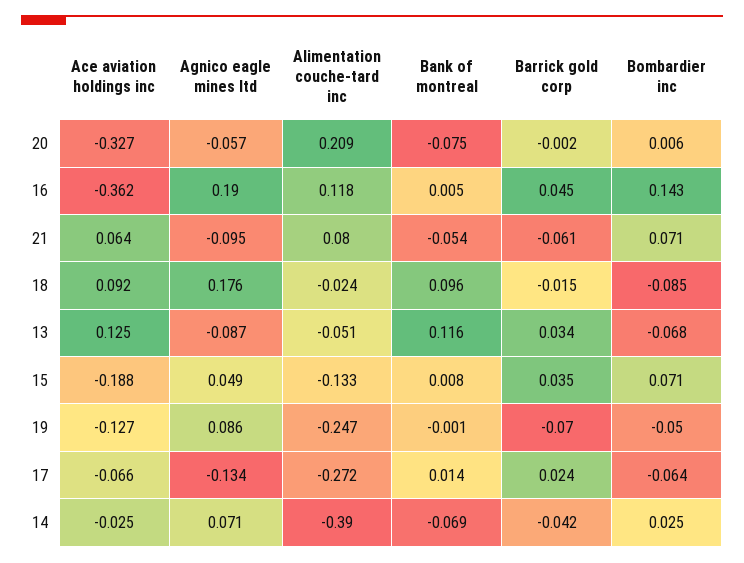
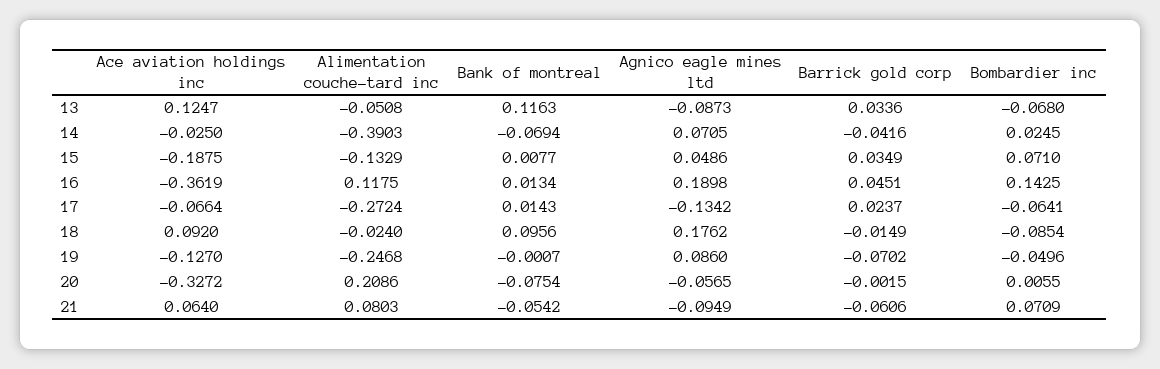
Bank of montreal, 16: 0.005 -> 0.0134

